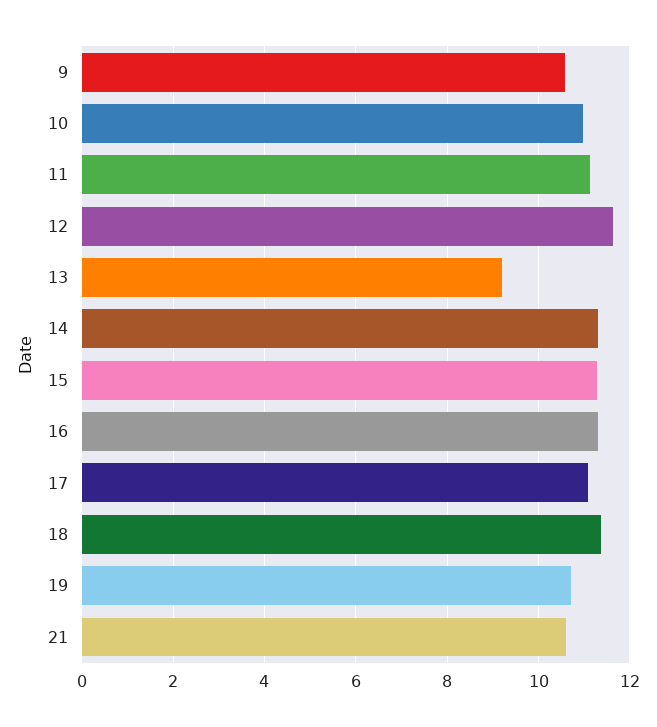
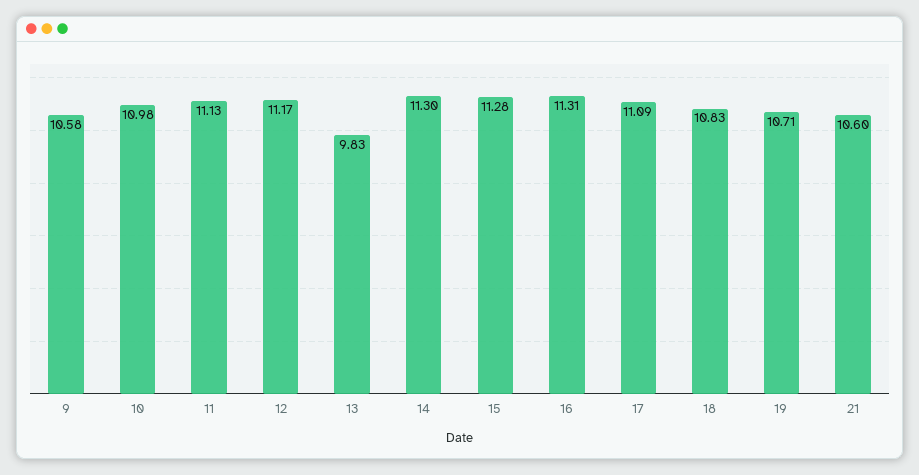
12: 11.6 -> 11.17
13: 9.2 -> 9.83
18: 11.4 -> 10.83

